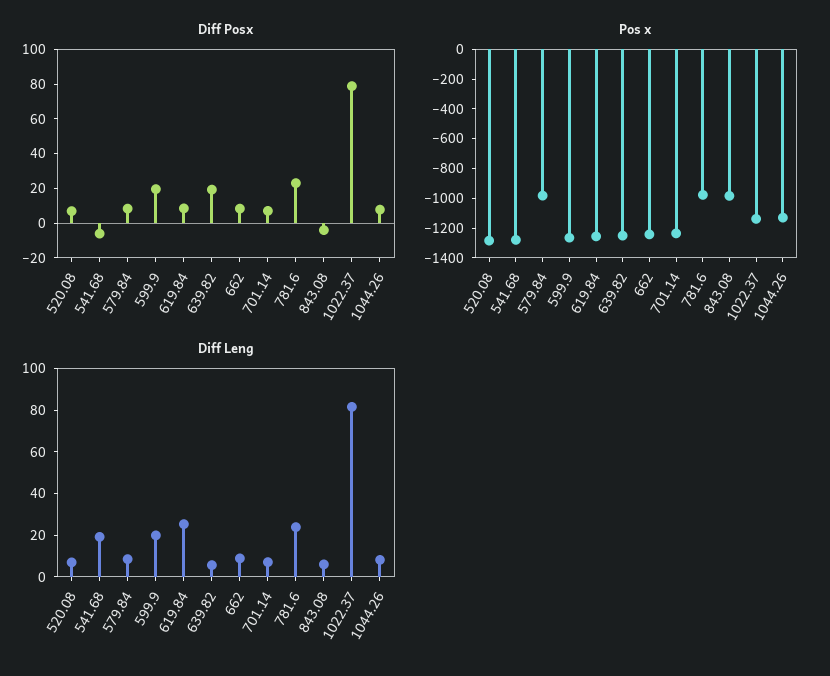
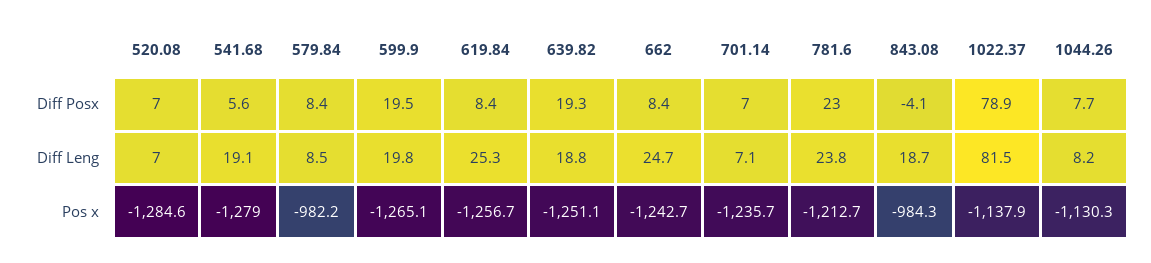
Diff Posx, 541.68: -5 -> 5.6
Pos x, 781.6: -1000 -> -1212.7
Diff Leng, 639.82: 5 -> 18.8
Diff Leng, 662: 10 -> 24.7
Diff Leng, 843.08: 5 -> 18.7

